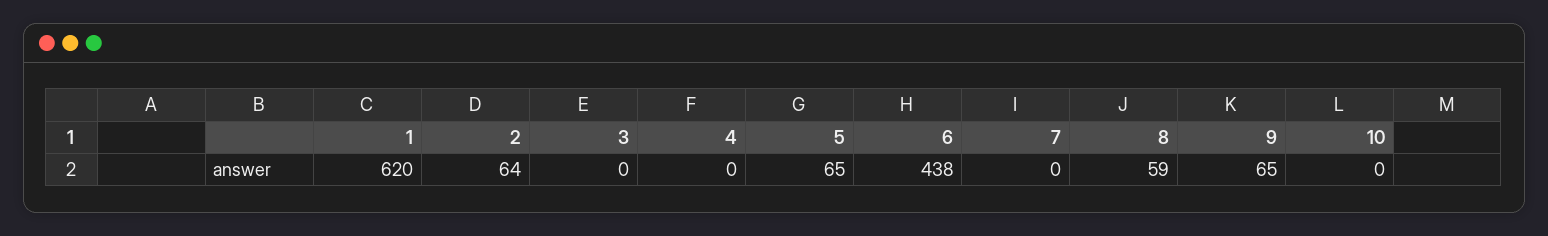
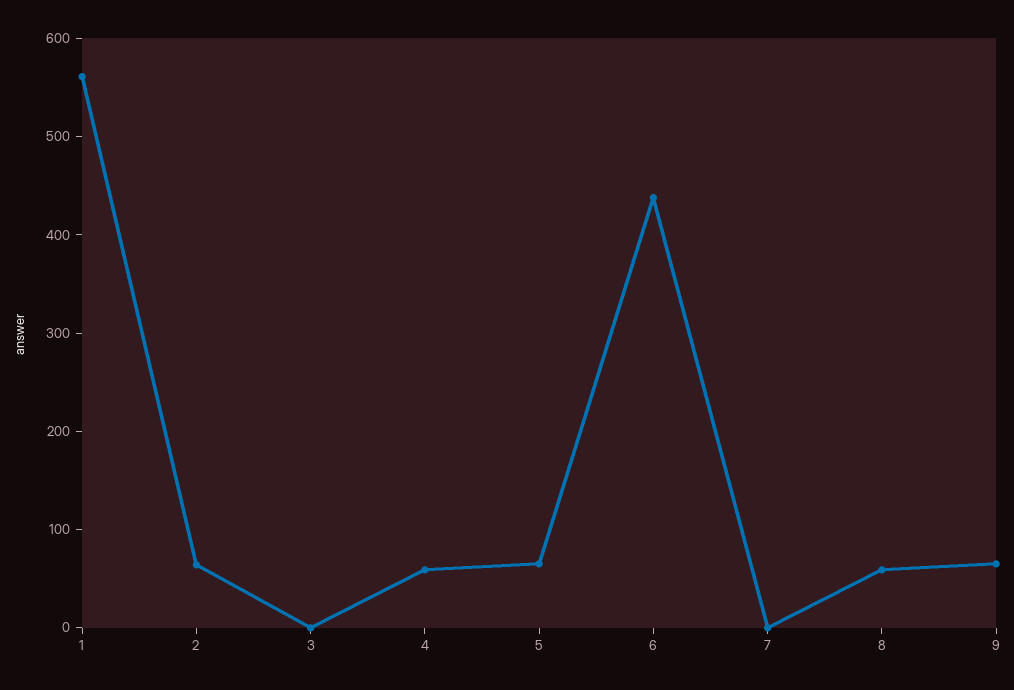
1: 620 -> 560
4: 0 -> 60
10: 0 -> none

